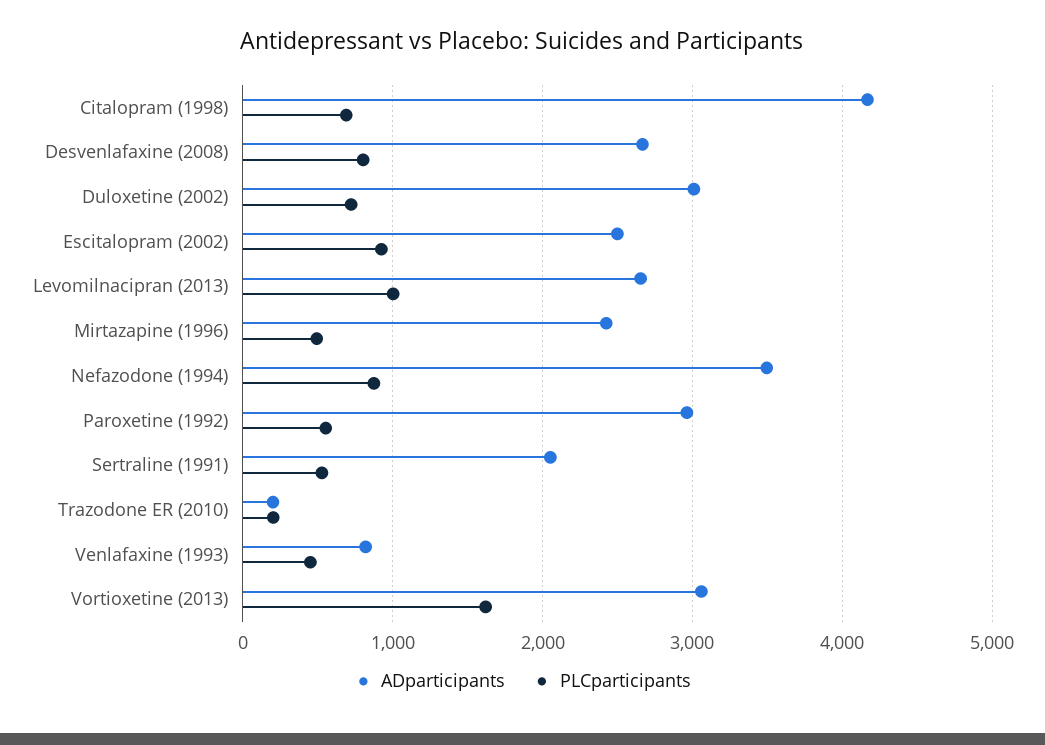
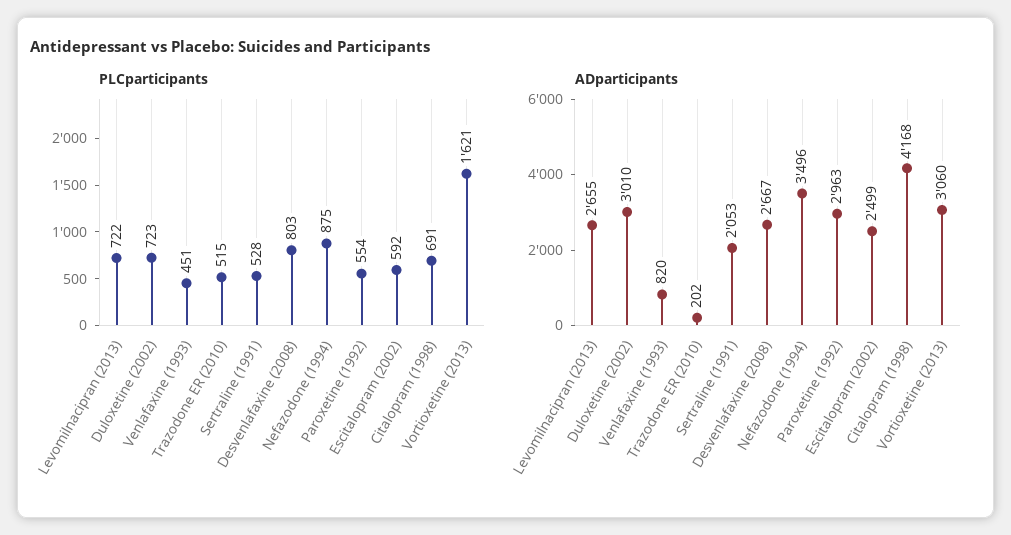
PLCparticipants, Escitalopram (2002): 900 -> 592
PLCparticipants, Levomilnacipran (2013): 1000 -> 722
ADparticipants, Mirtazapine (1996): 2400 -> none
PLCparticipants, Mirtazapine (1996): 500 -> none
PLCparticipants, Trazodone ER (2010): 200 -> 515

